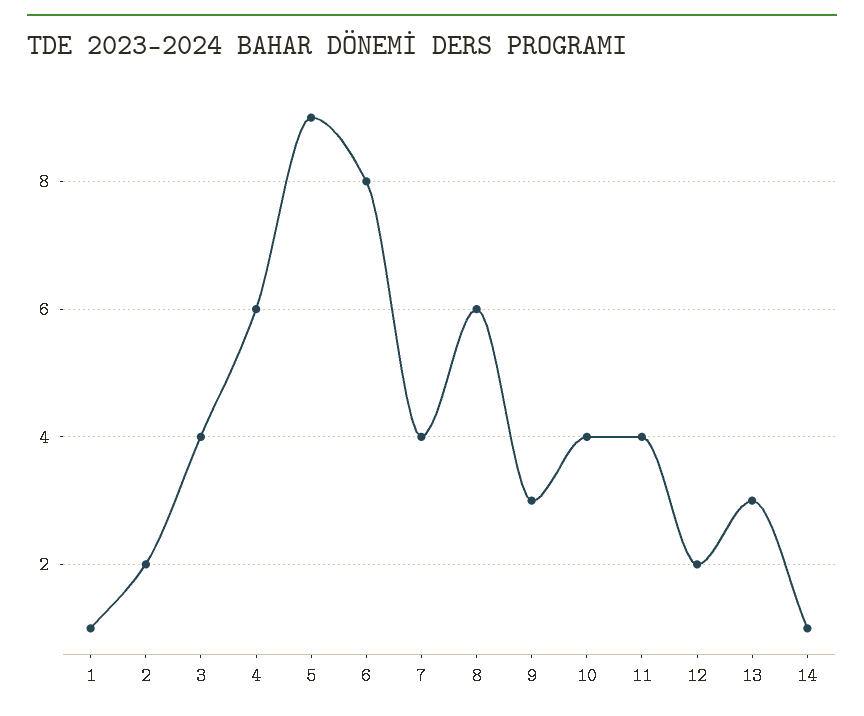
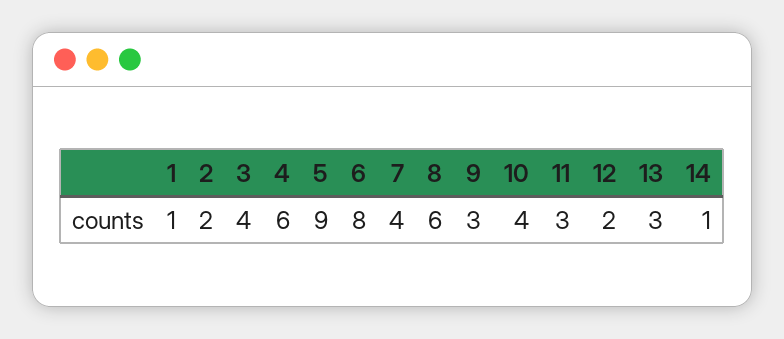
11: 4 -> 3

